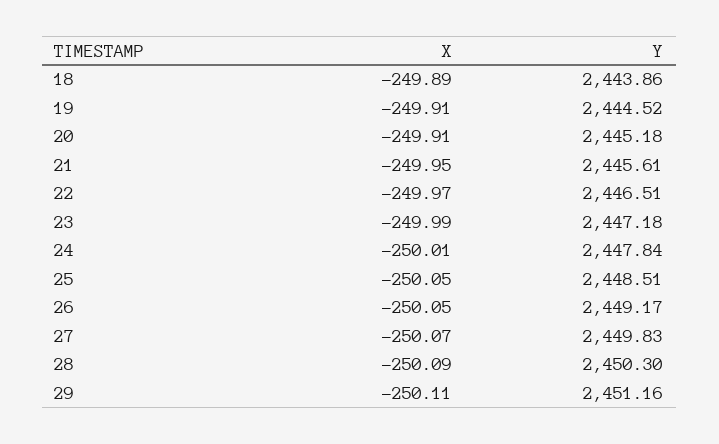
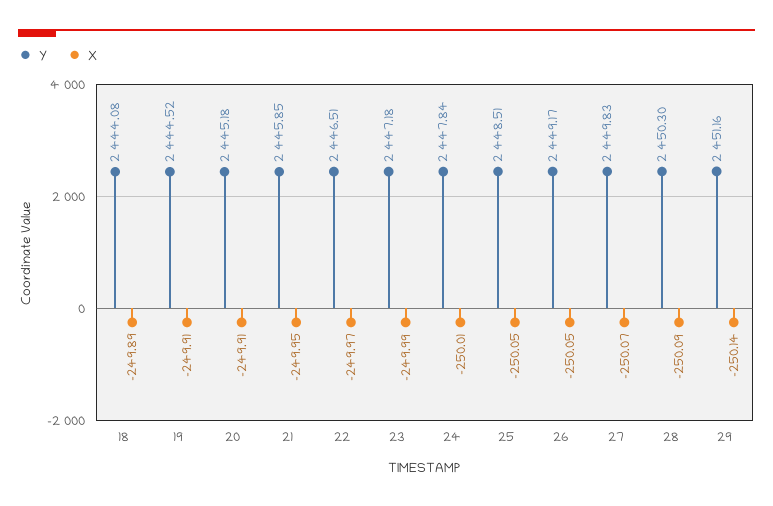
Y, 18: 2443.86 -> 2444.08
Y, 21: 2445.61 -> 2445.85
X, 29: -250.11 -> -250.14

